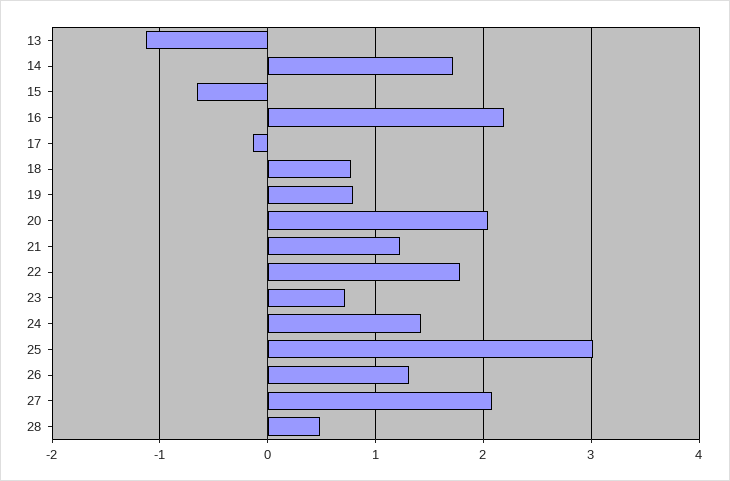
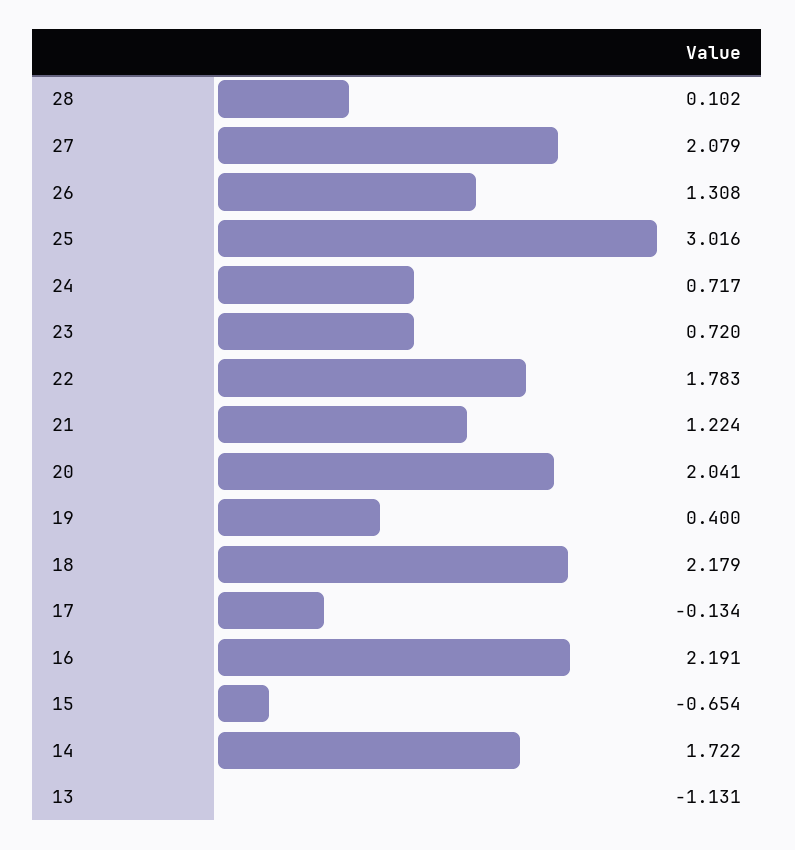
18: 0.8 -> 2.179
19: 0.8 -> 0.4
24: 1.4 -> 0.717
28: 0.5 -> 0.102

